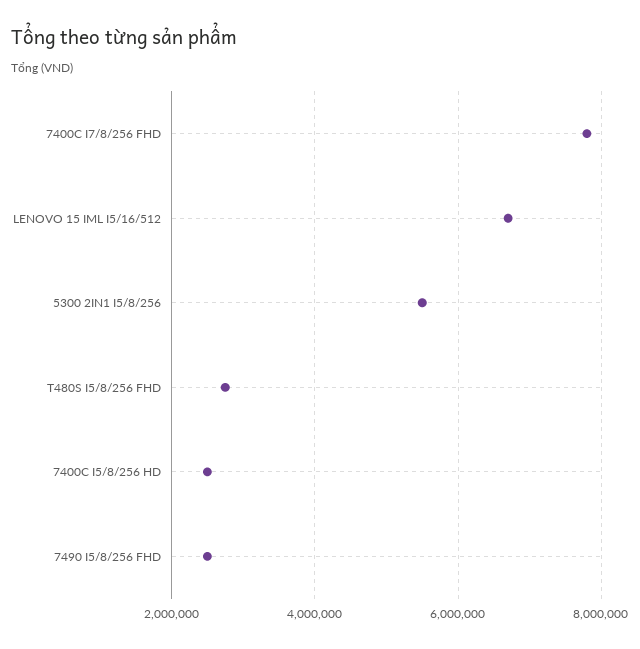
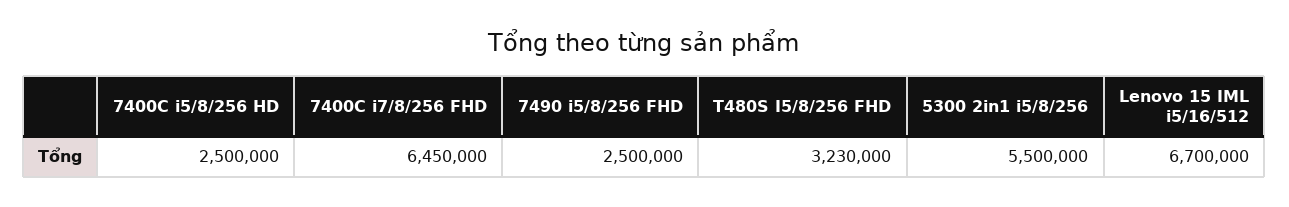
7400C I7/8/256 FHD: 7800000 -> 6450000
T480S I5/8/256 FHD: 2800000 -> 3230000

